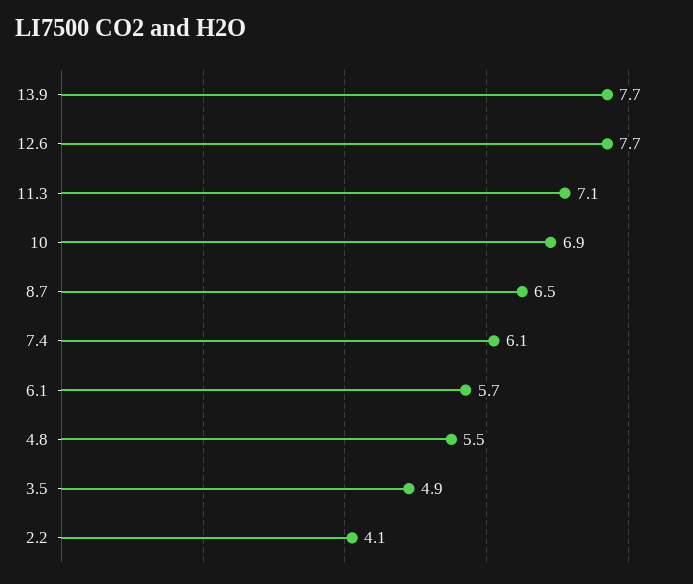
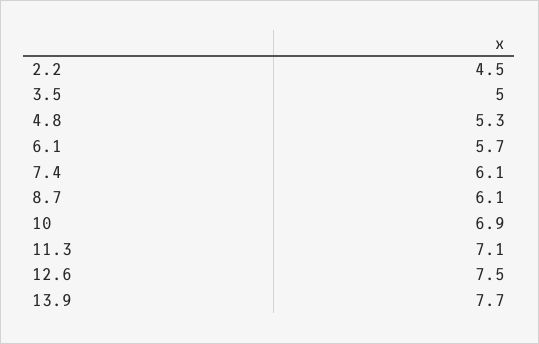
12.6: 7.7 -> 7.5
8.7: 6.5 -> 6.1
4.8: 5.5 -> 5.3
3.5: 4.9 -> 5
2.2: 4.1 -> 4.5

